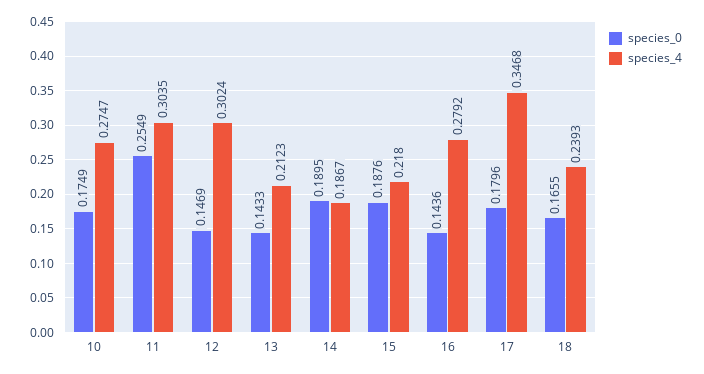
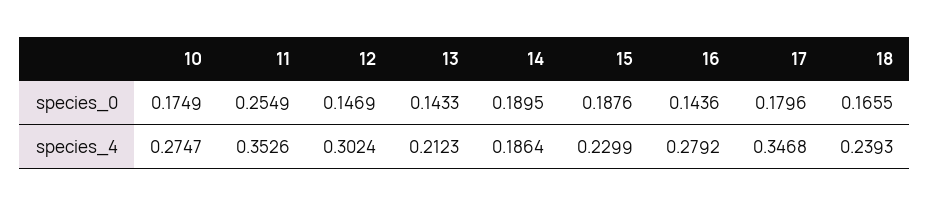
species_4, 11: 0.3035 -> 0.3526
species_4, 14: 0.1867 -> 0.1864
species_4, 15: 0.218 -> 0.2299

